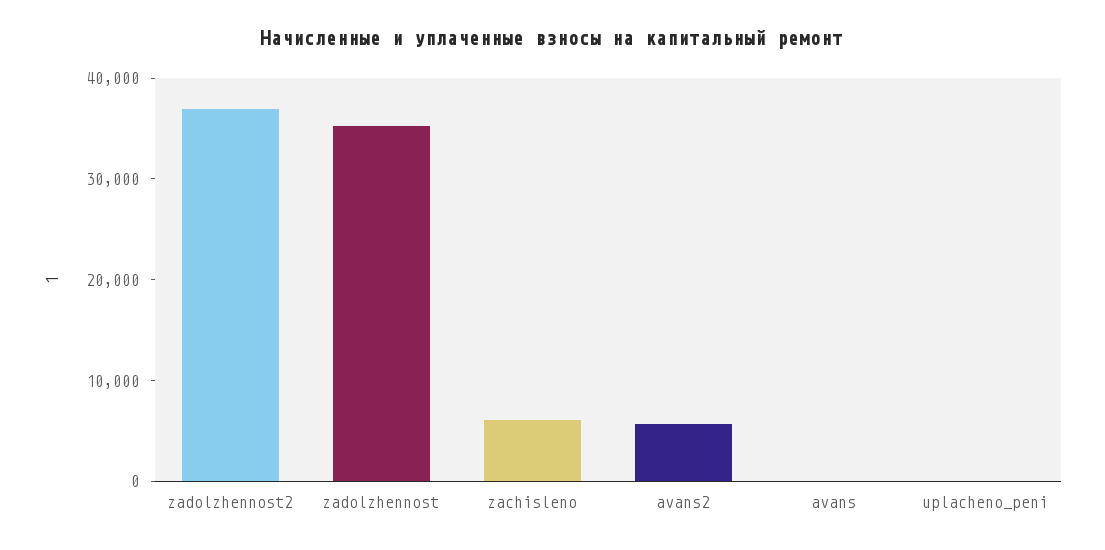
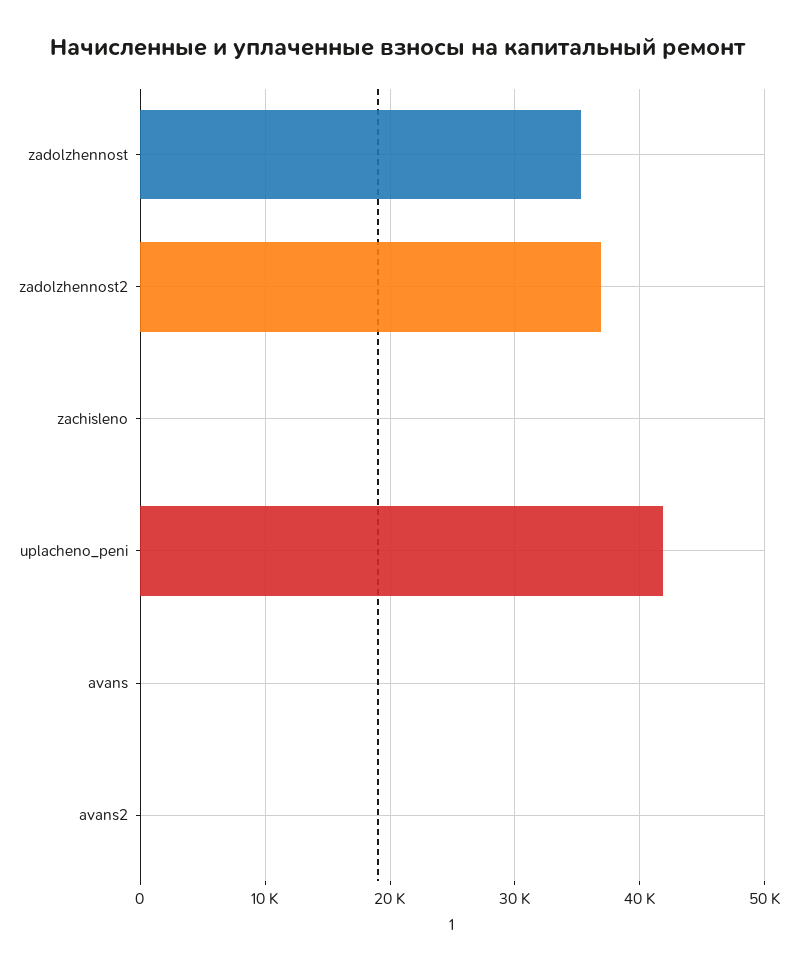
zachisleno: 6000 -> 0
avans2: 6000 -> 0
uplacheno_peni: 0 -> 42000

